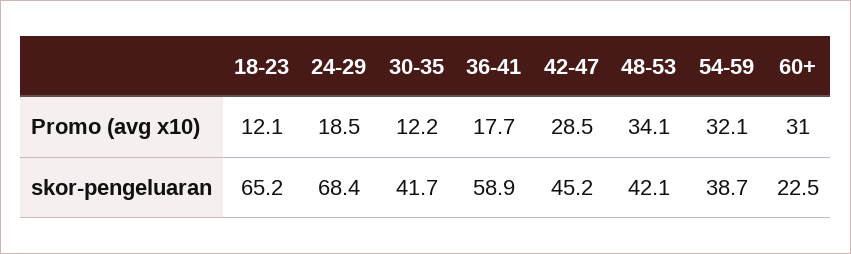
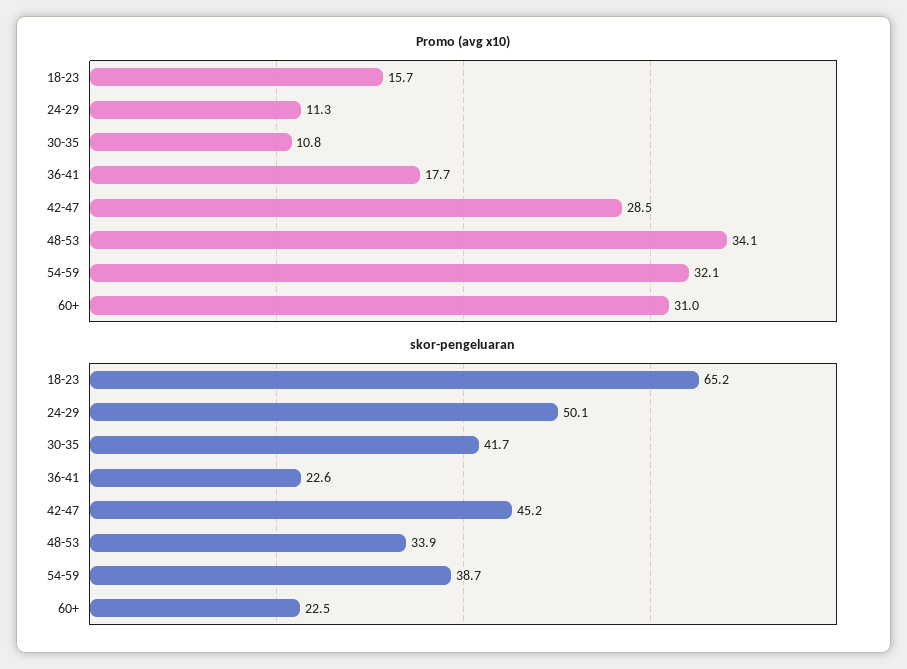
Promo (avg x10), 18-23: 12.1 -> 15.7
Promo (avg x10), 24-29: 18.5 -> 11.3
Promo (avg x10), 30-35: 12.2 -> 10.8
skor-pengeluaran, 24-29: 68.4 -> 50.1
skor-pengeluaran, 36-41: 58.9 -> 22.6
skor-pengeluaran, 48-53: 42.1 -> 33.9

